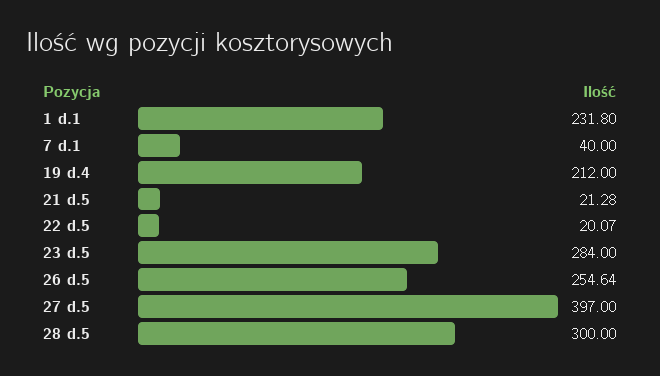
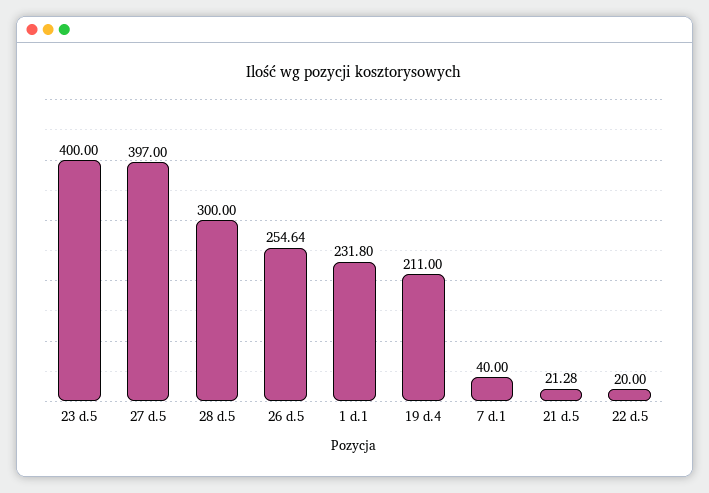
19 d.4: 212 -> 211
22 d.5: 20.07 -> 20
23 d.5: 284 -> 400

